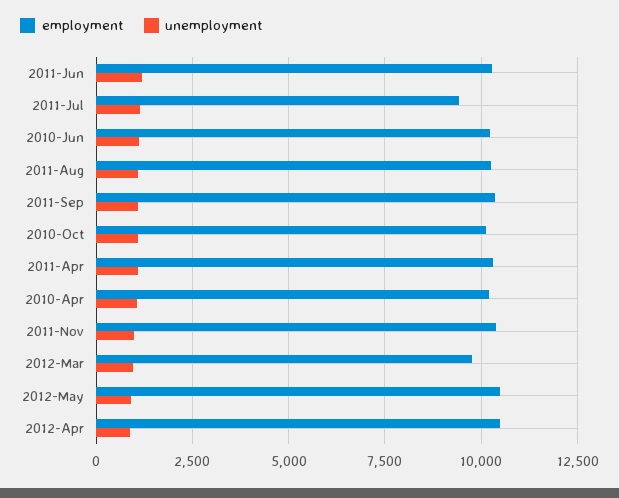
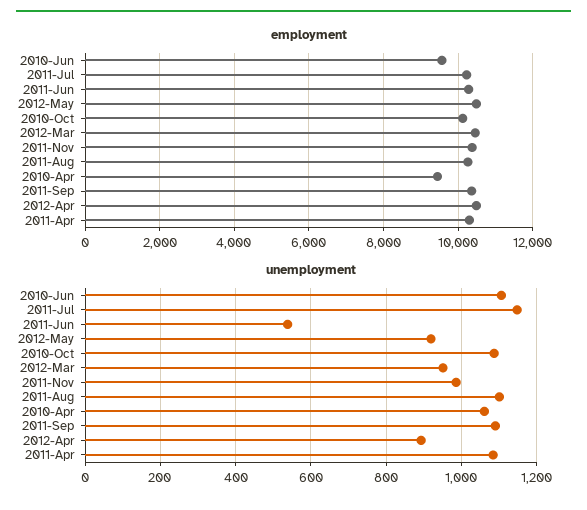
unemployment, 2011-Jun: 1250 -> 540
employment, 2011-Jul: 9500 -> 10200
employment, 2010-Jun: 10250 -> 9600
employment, 2010-Apr: 10250 -> 9400
employment, 2012-Mar: 9750 -> 10400

